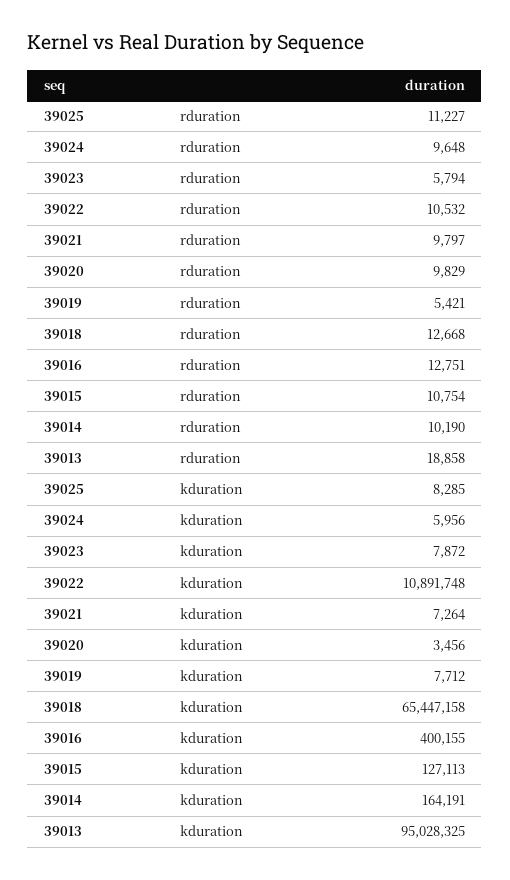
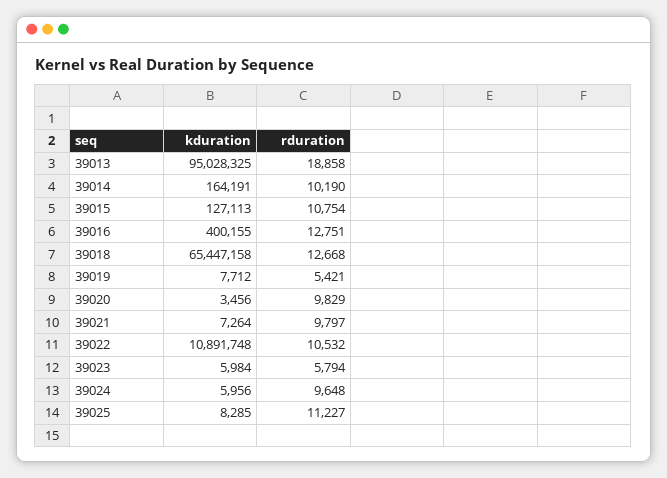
39023, kduration: 7872 -> 5984

